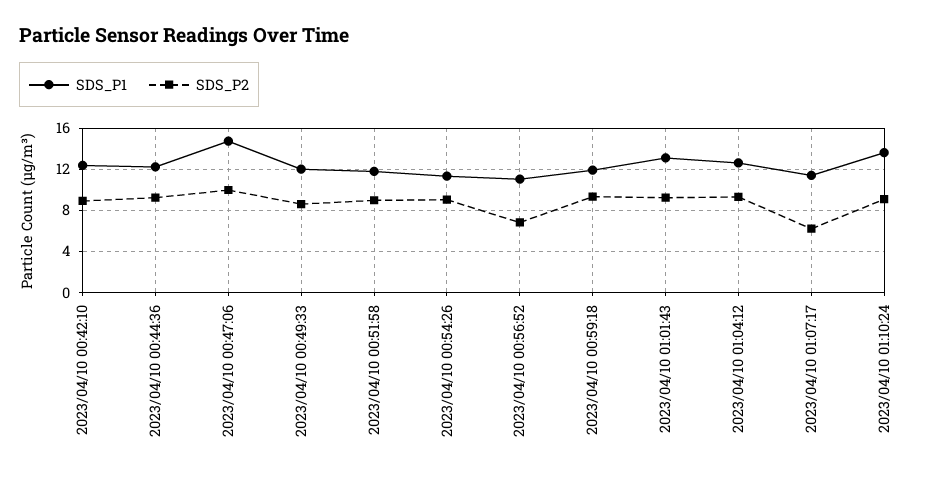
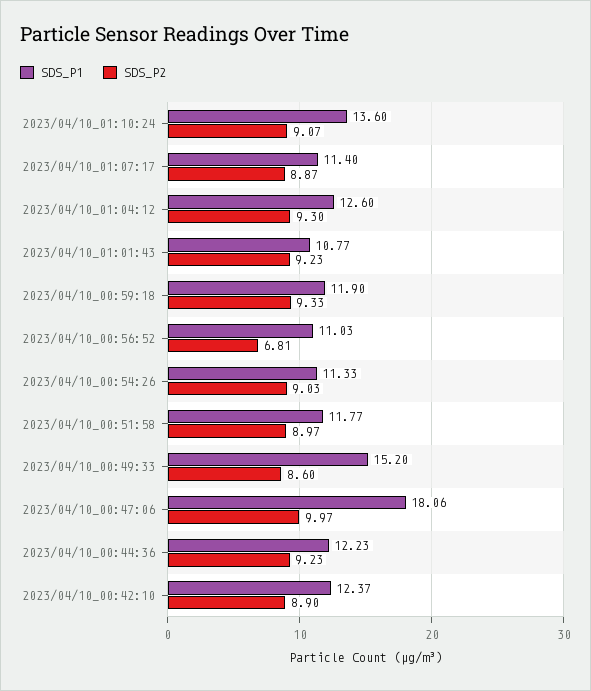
SDS_P1, 2023/04/10 00:47:06: 15 -> 18.06
SDS_P1, 2023/04/10 00:49:33: 12 -> 15.2
SDS_P1, 2023/04/10 01:01:43: 13 -> 10.77
SDS_P2, 2023/04/10 01:07:17: 6 -> 8.87

